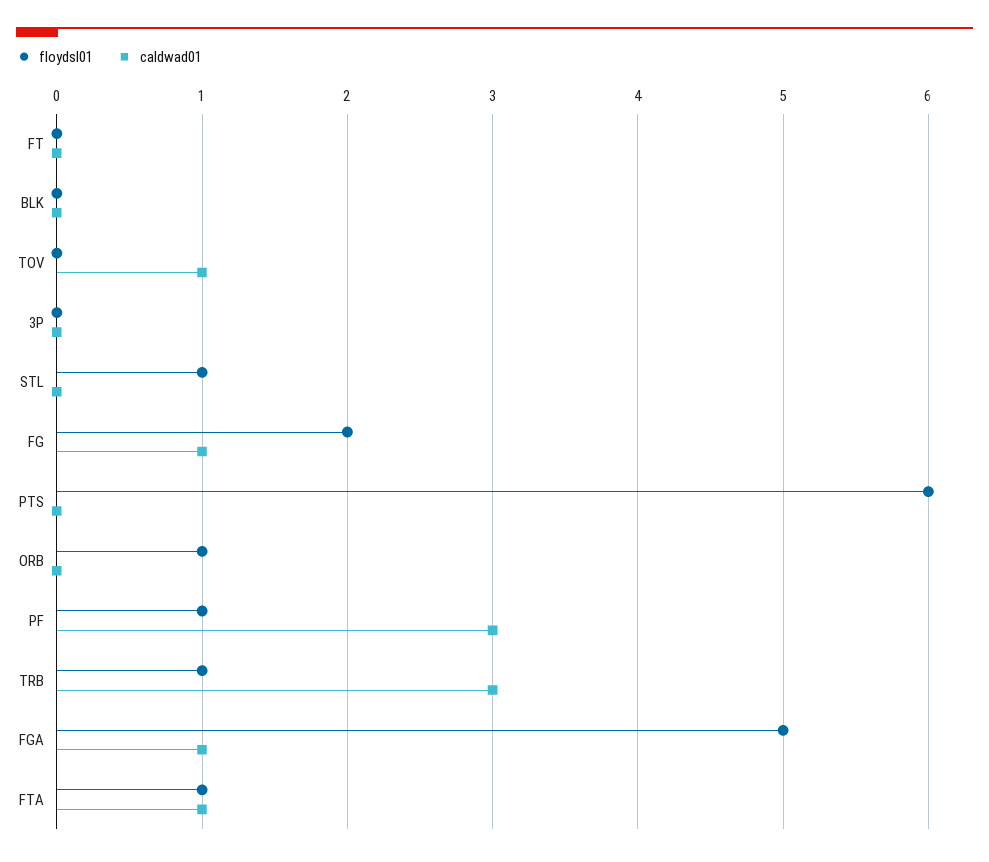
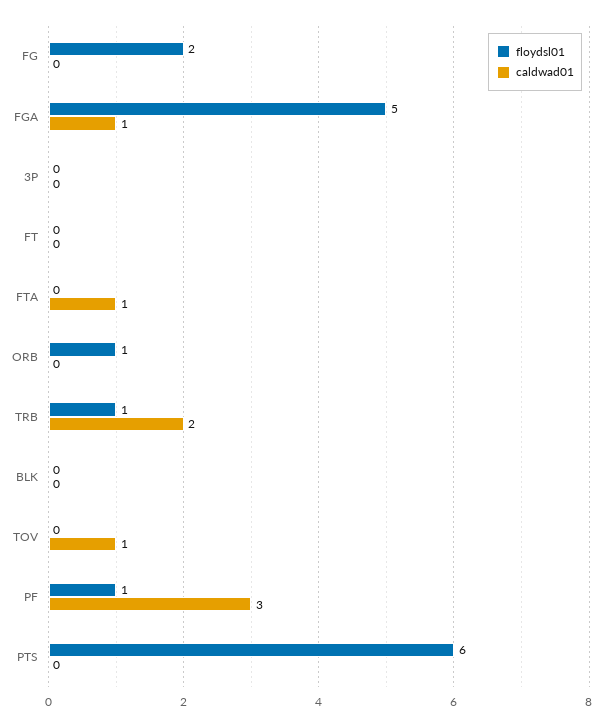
floydsl01, STL: 1 -> none
caldwad01, STL: 0 -> none
caldwad01, FG: 1 -> 0
caldwad01, TRB: 3 -> 2
floydsl01, FTA: 1 -> 0

